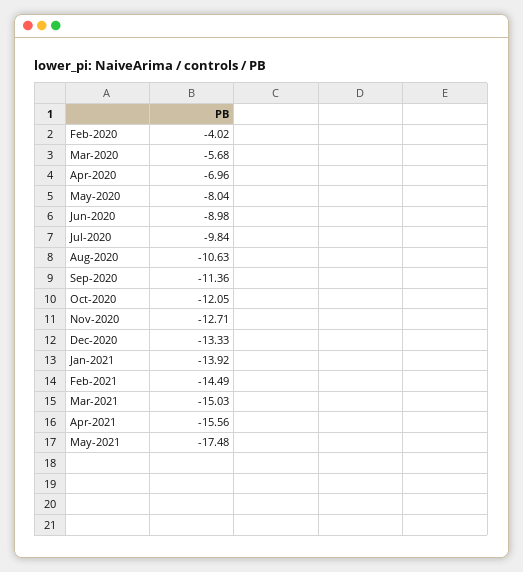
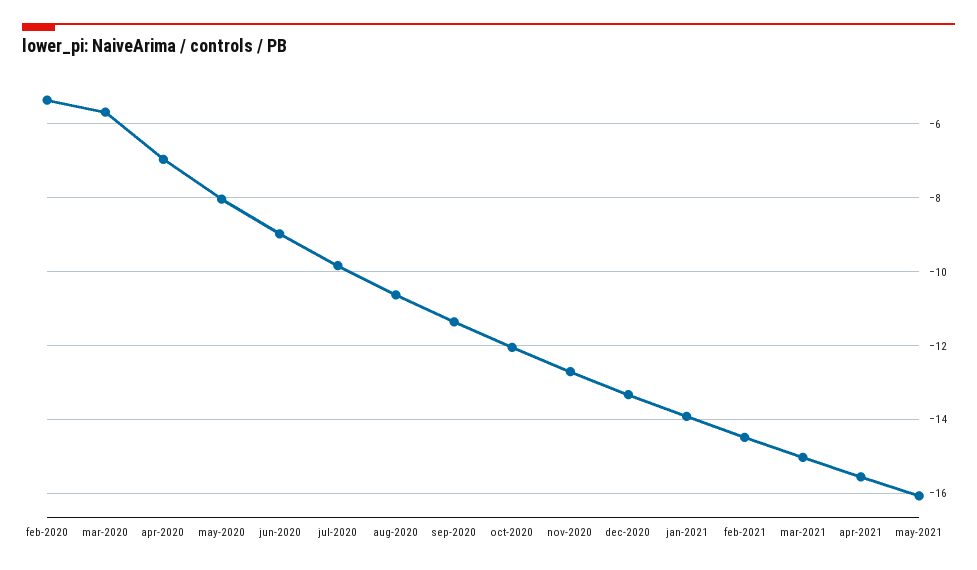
Feb-2020: -4.02 -> -5.4
May-2021: -17.48 -> -16

